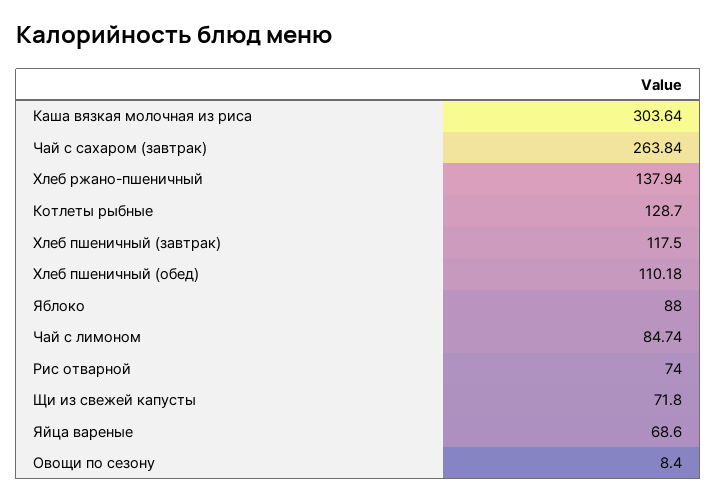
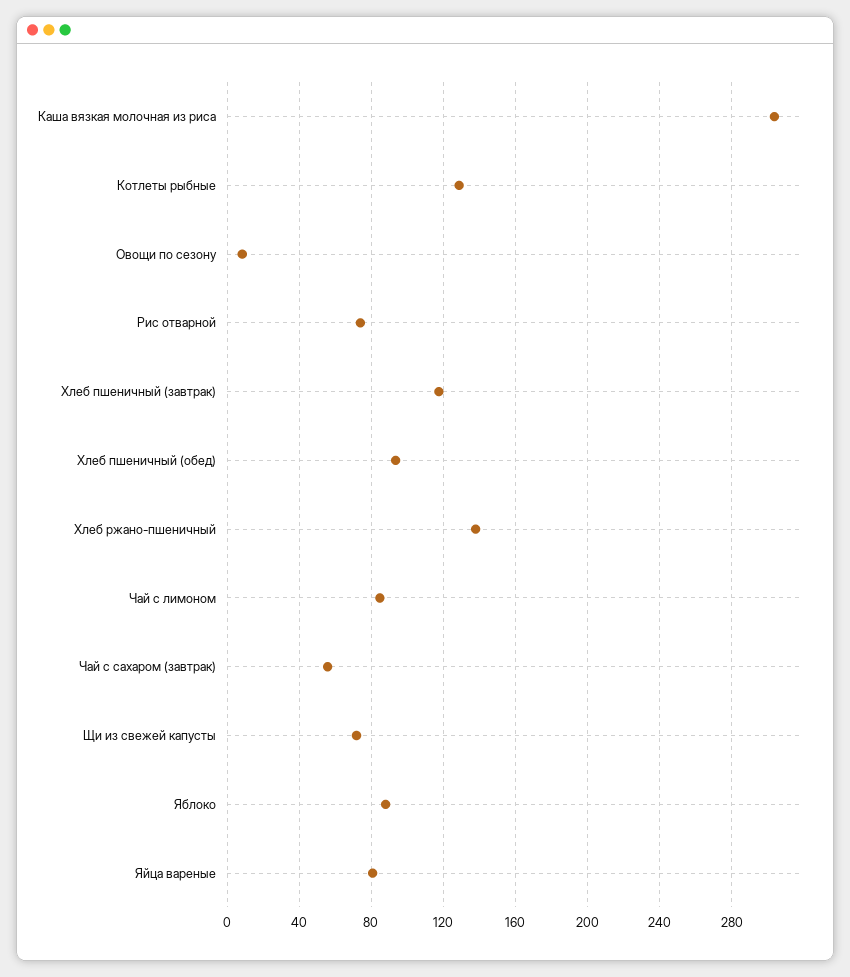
Чай с сахаром (завтрак): 263.84 -> 55
Хлеб пшеничный (обед): 110.18 -> 95
Яйца вареные: 68.6 -> 80

